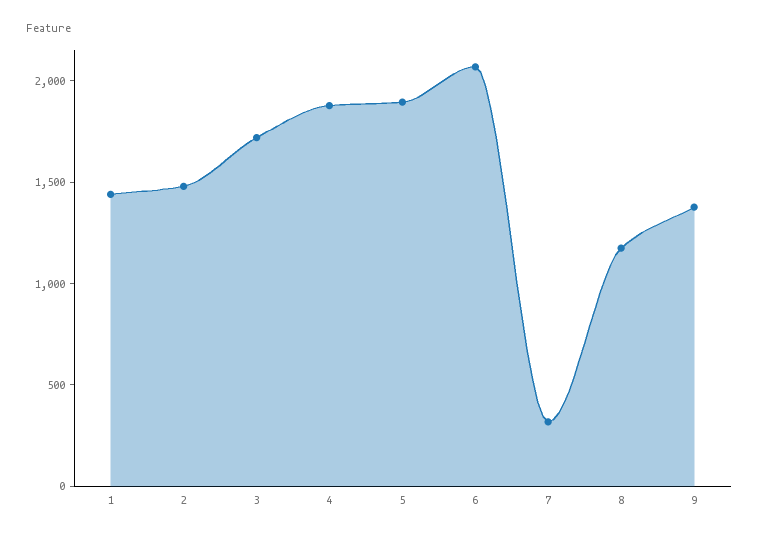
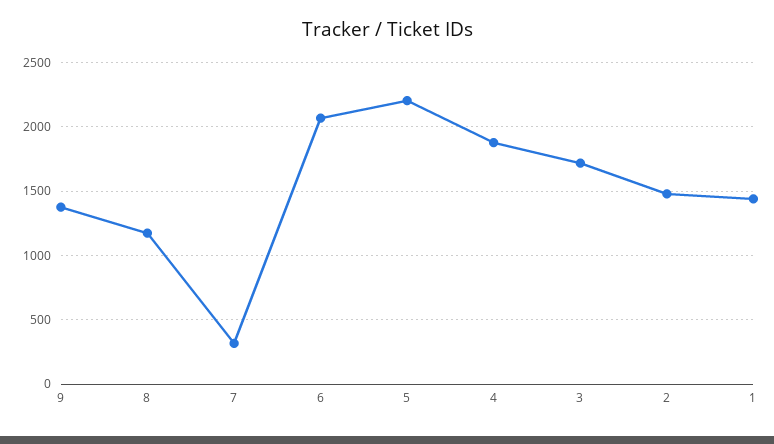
5: 1900 -> 2200

